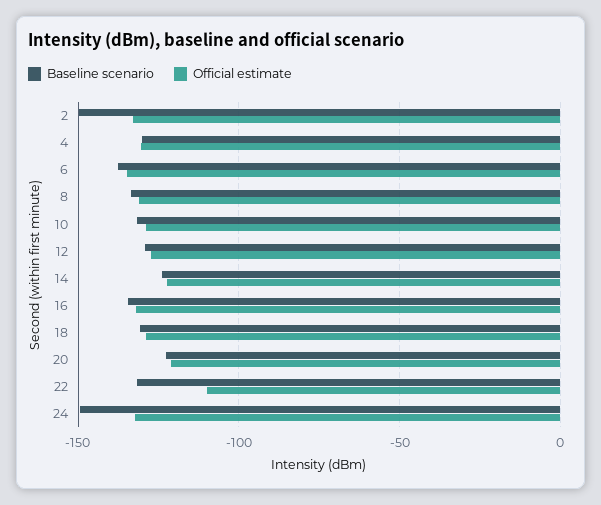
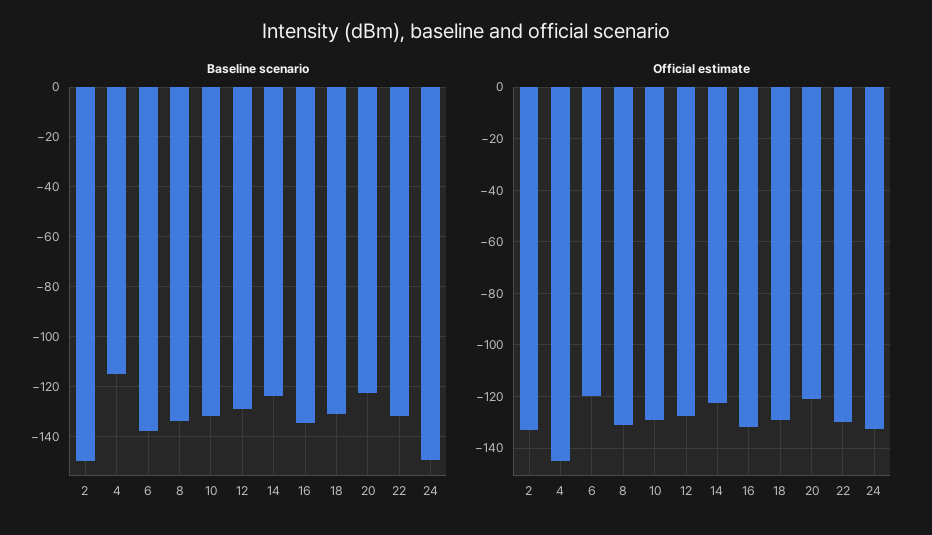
Baseline scenario, 4: -130 -> -115
Official estimate, 4: -130 -> -145
Official estimate, 6: -135 -> -120
Official estimate, 22: -110 -> -130

